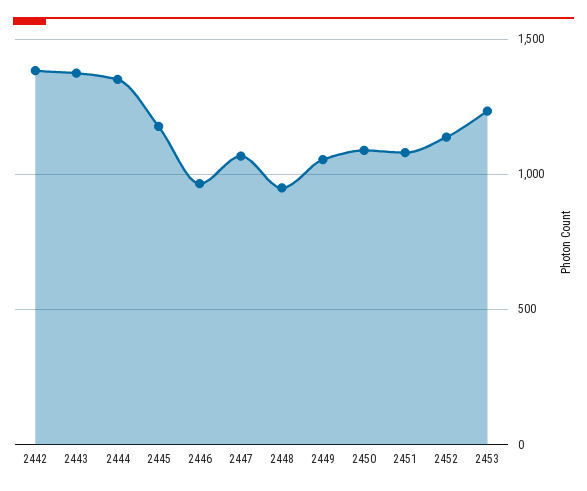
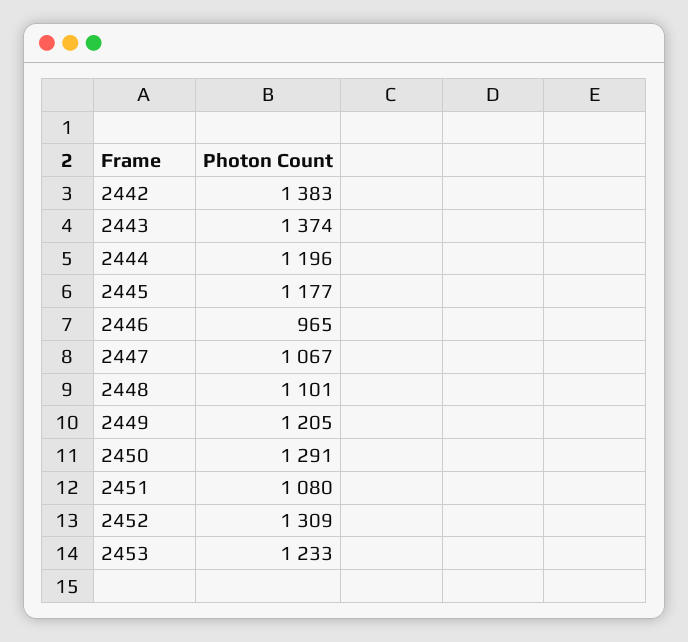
2444: 1350 -> 1196
2448: 950 -> 1101
2449: 1050 -> 1205
2450: 1100 -> 1291
2452: 1150 -> 1309

